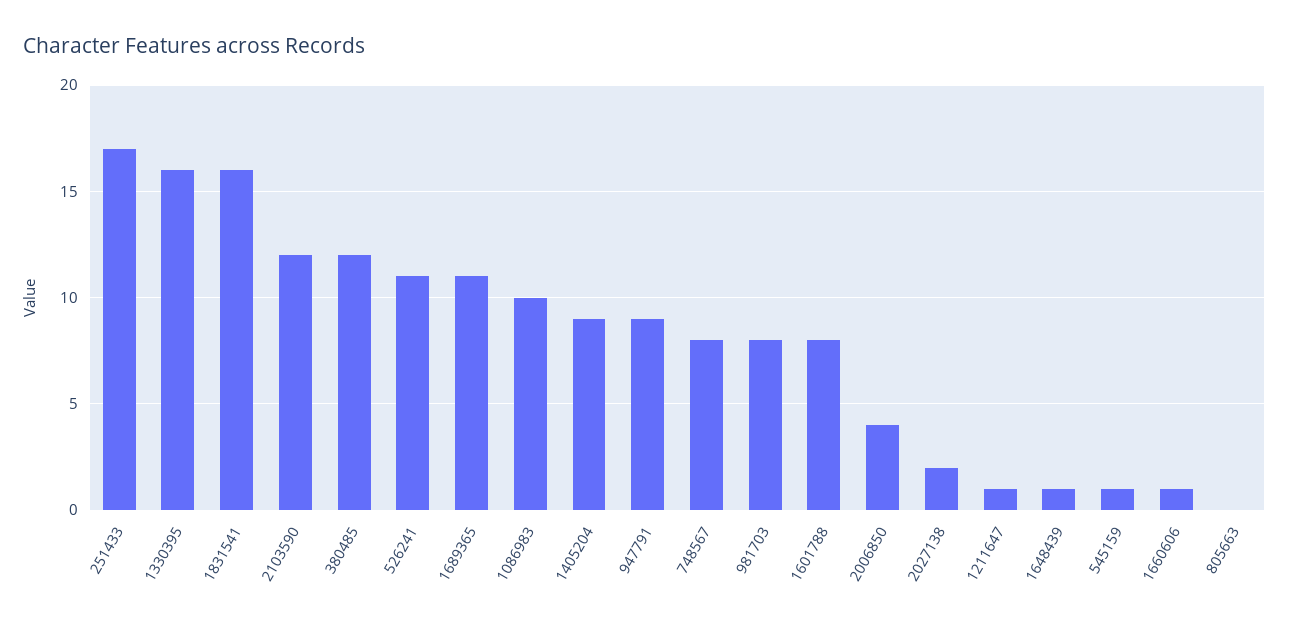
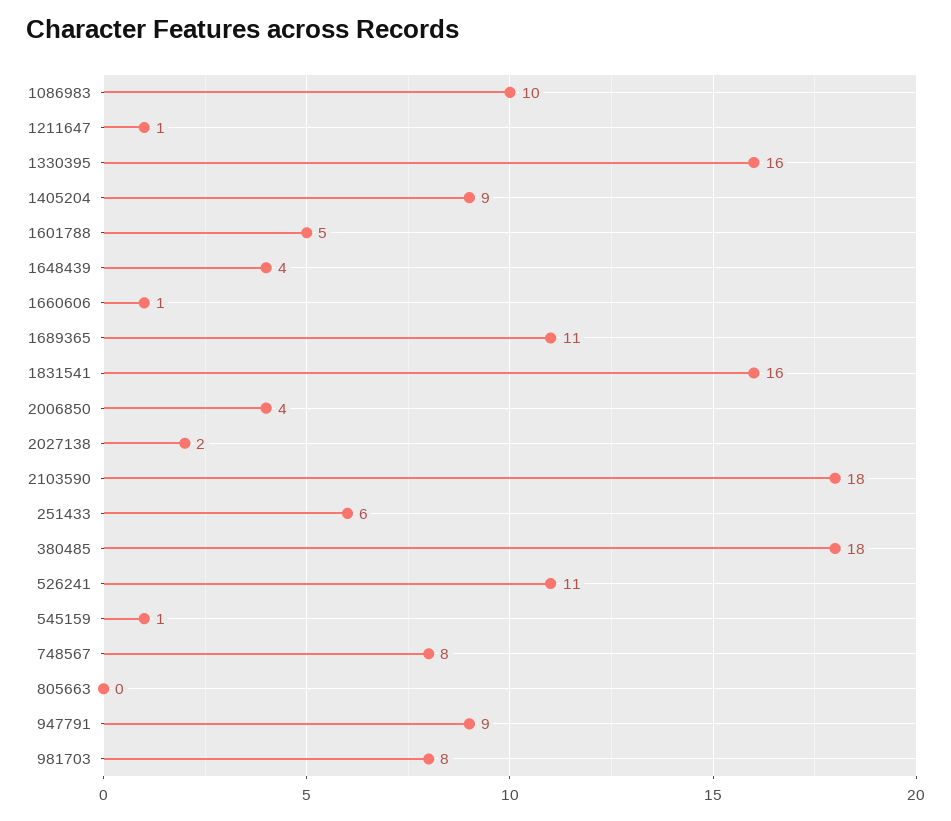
251433: 17 -> 6
2103590: 12 -> 18
380485: 12 -> 18
1601788: 8 -> 5
1648439: 1 -> 4

